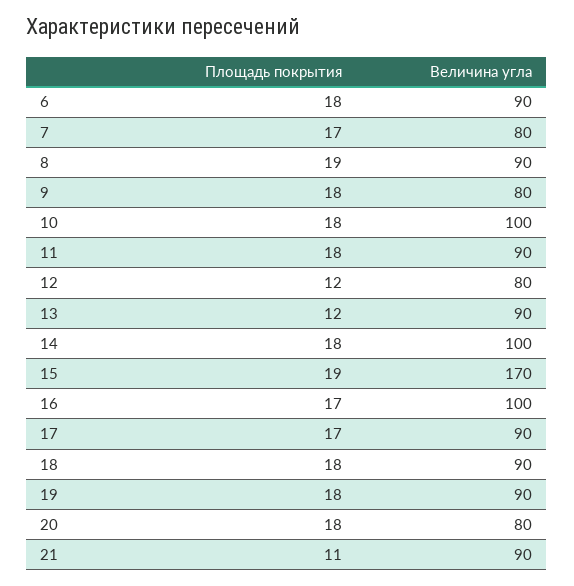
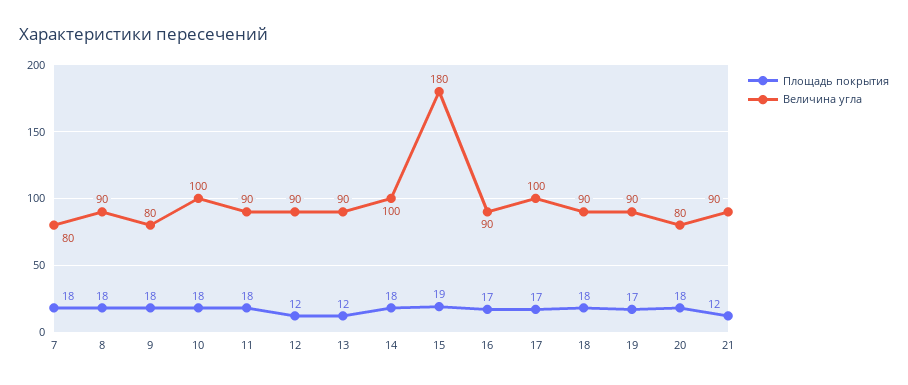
Площадь покрытия, 6: 18 -> none
Величина угла, 6: 90 -> none
Площадь покрытия, 7: 17 -> 18
Площадь покрытия, 8: 19 -> 18
Величина угла, 12: 80 -> 90
Величина угла, 15: 170 -> 180
Величина угла, 16: 100 -> 90
Величина угла, 17: 90 -> 100
Площадь покрытия, 19: 18 -> 17
Площадь покрытия, 21: 11 -> 12

